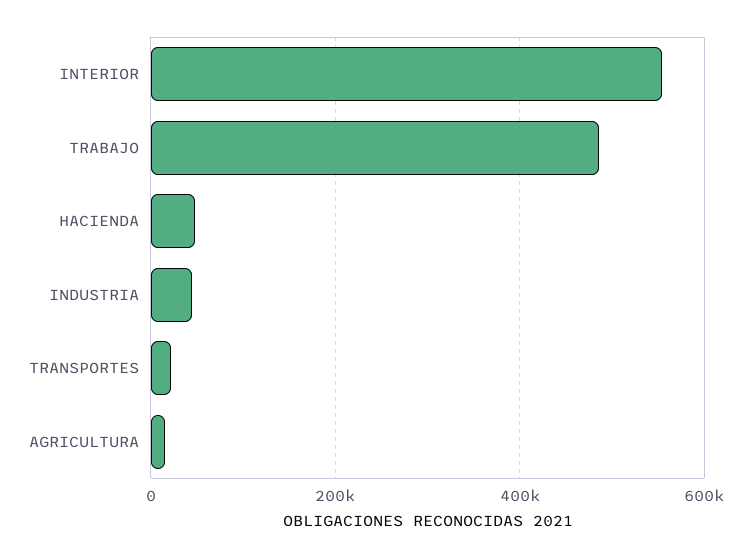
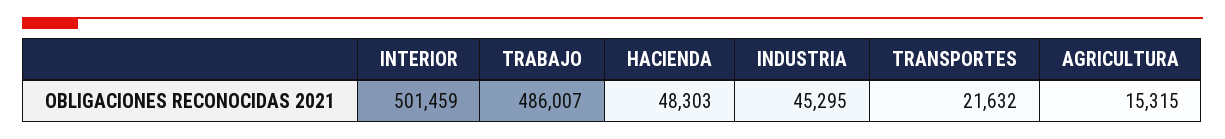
INTERIOR: 560000 -> 501459

